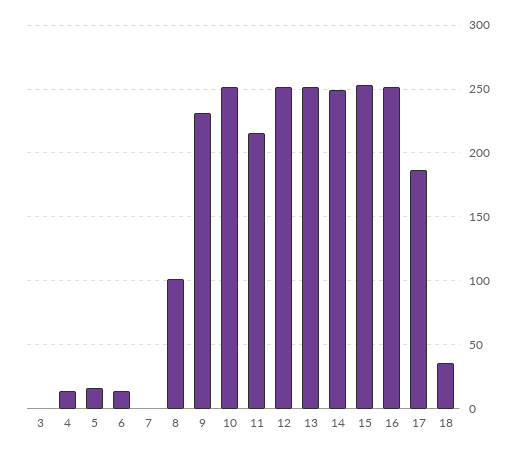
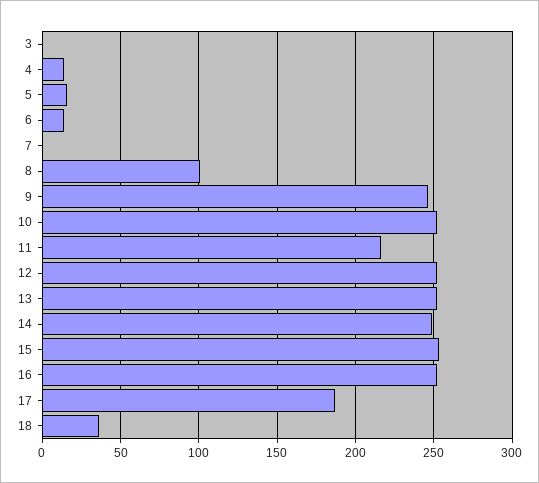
9: 230 -> 245

